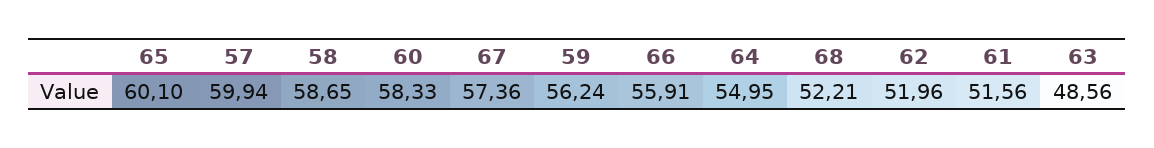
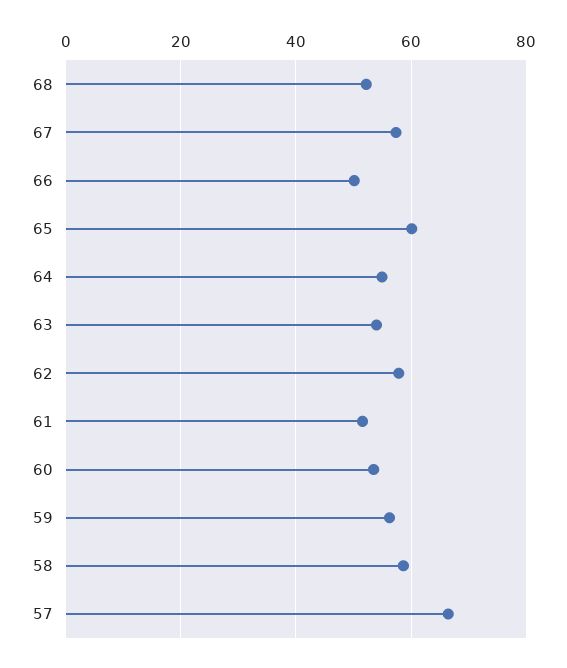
57: 59.94 -> 66
60: 58.33 -> 54
66: 55.91 -> 50
62: 51.96 -> 58
63: 48.56 -> 54

